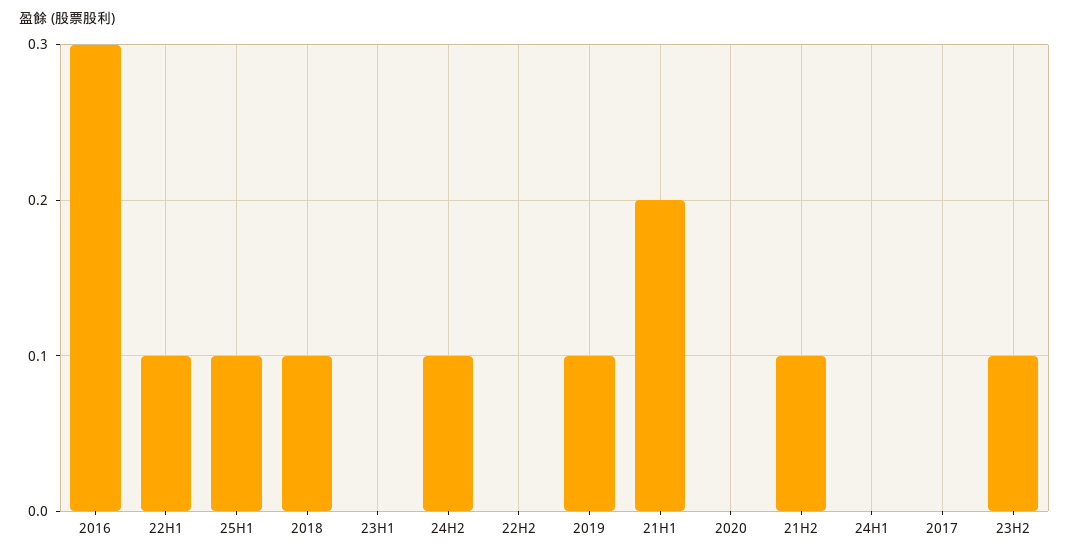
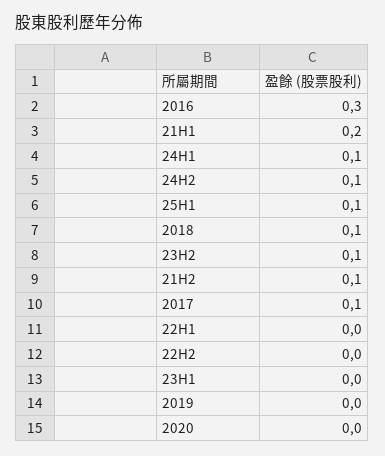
22H1: 0.1 -> 0
2019: 0.1 -> 0
24H1: 0 -> 0.1
2017: 0 -> 0.1

